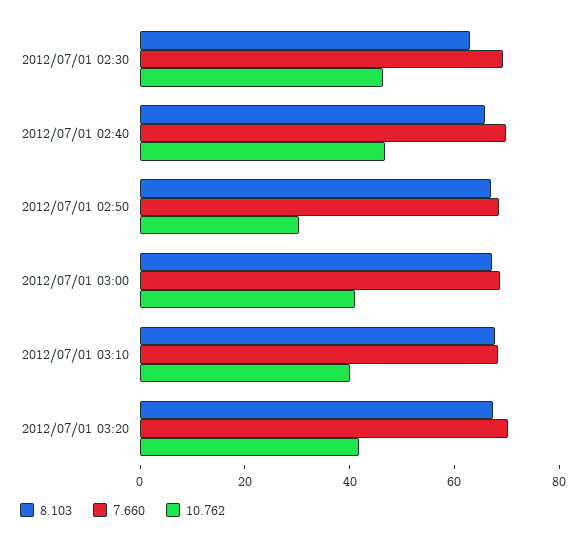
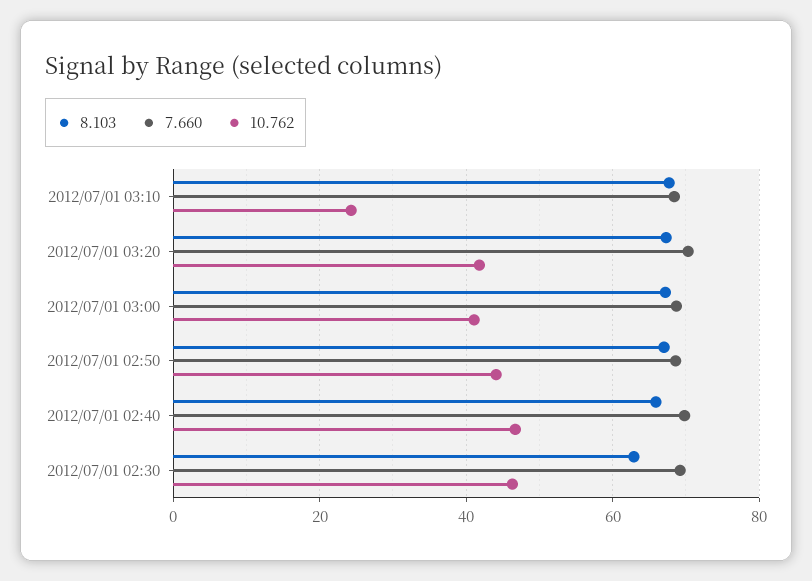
10.762, 2012/07/01 02:50: 30 -> 44
10.762, 2012/07/01 03:10: 40 -> 24

